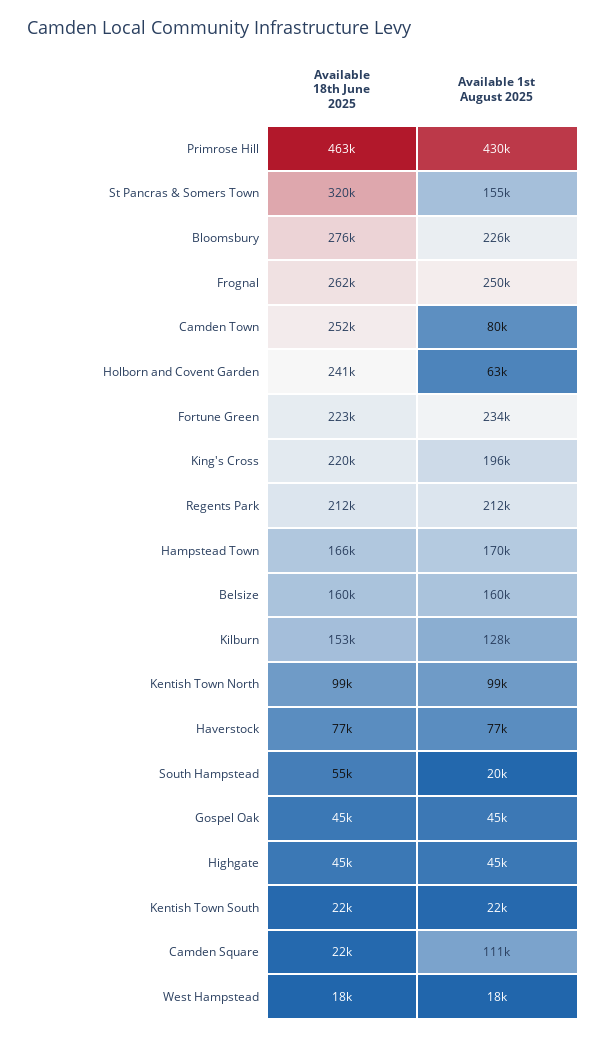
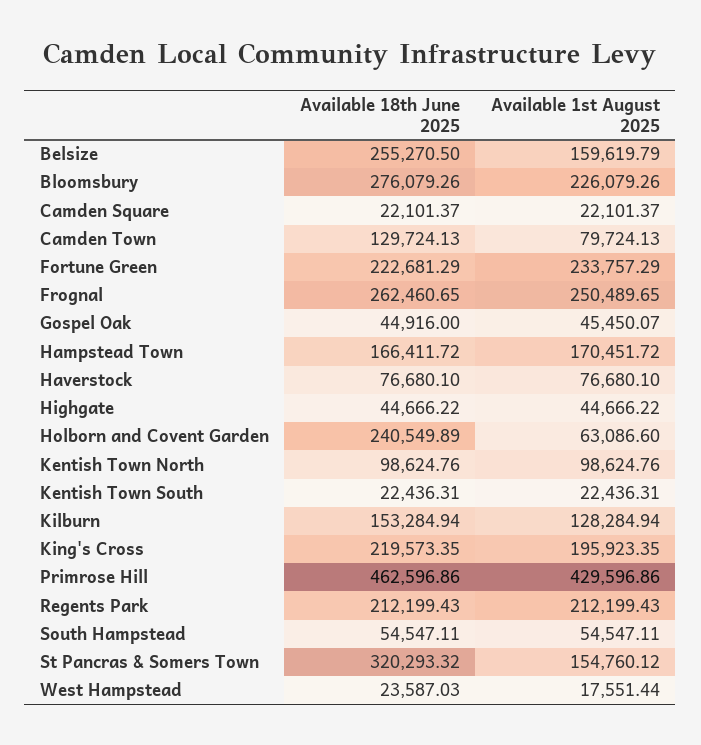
Available 18th June 2025, Camden Town: 252000 -> 129724.13
Available 18th June 2025, Belsize: 160000 -> 255270.5
Available 1st August 2025, South Hampstead: 20000 -> 54547.11
Available 1st August 2025, Camden Square: 111000 -> 22101.37
Available 18th June 2025, West Hampstead: 18000 -> 23587.03

